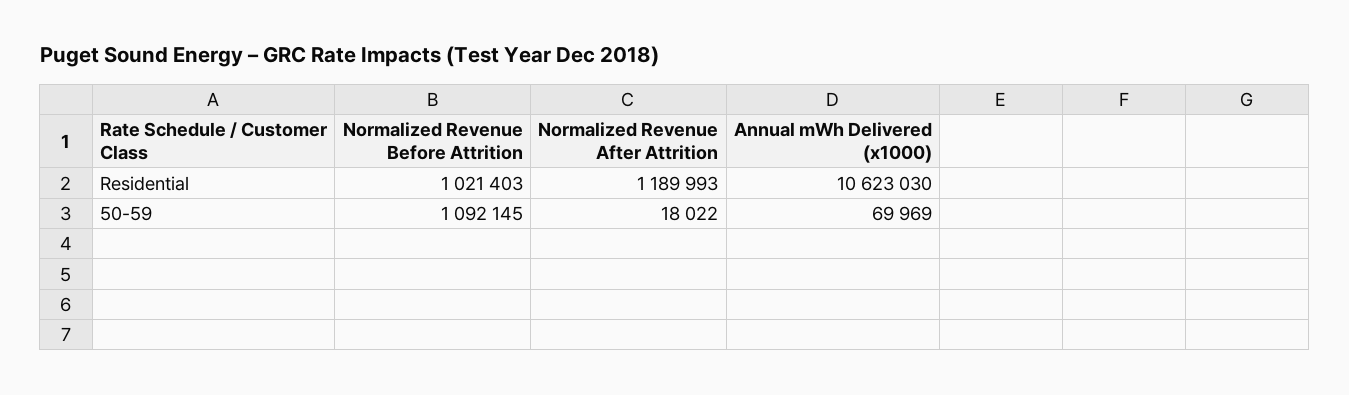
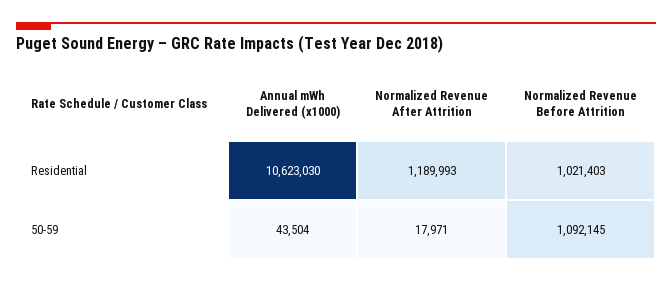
Normalized Revenue After Attrition, 50-59: 18022 -> 17971
Annual mWh Delivered (x1000), 50-59: 69969 -> 43504

